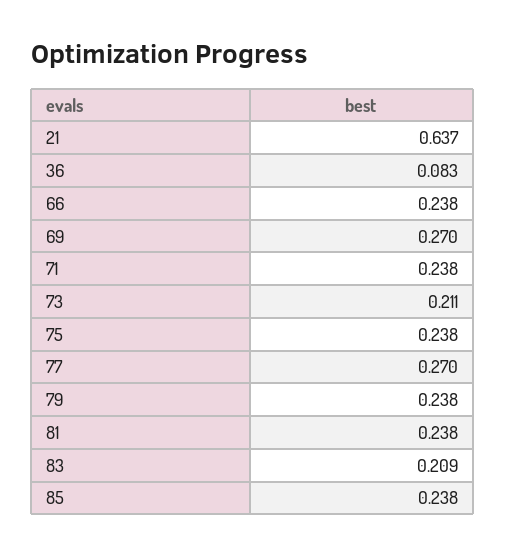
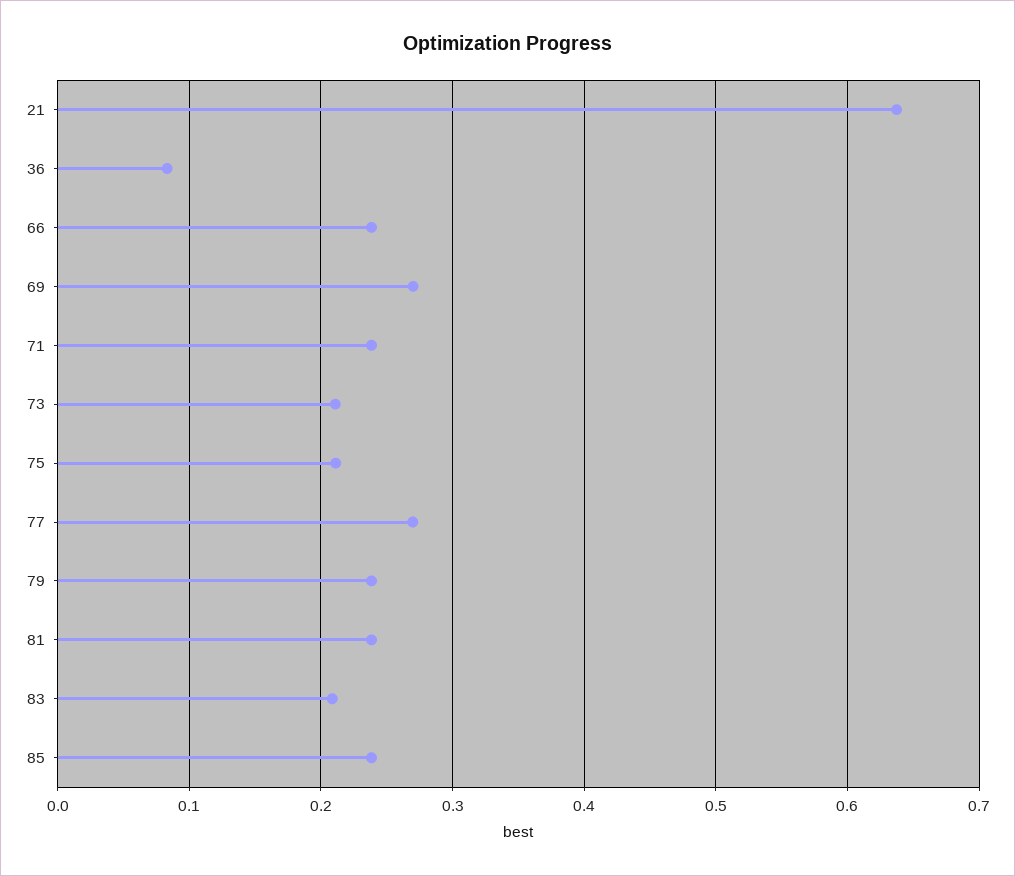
75: 0.238 -> 0.21

